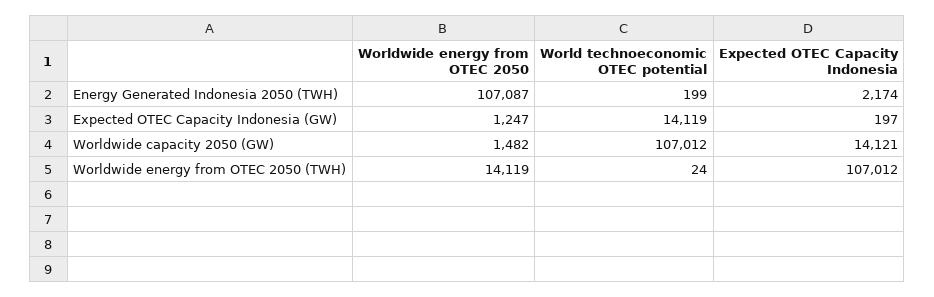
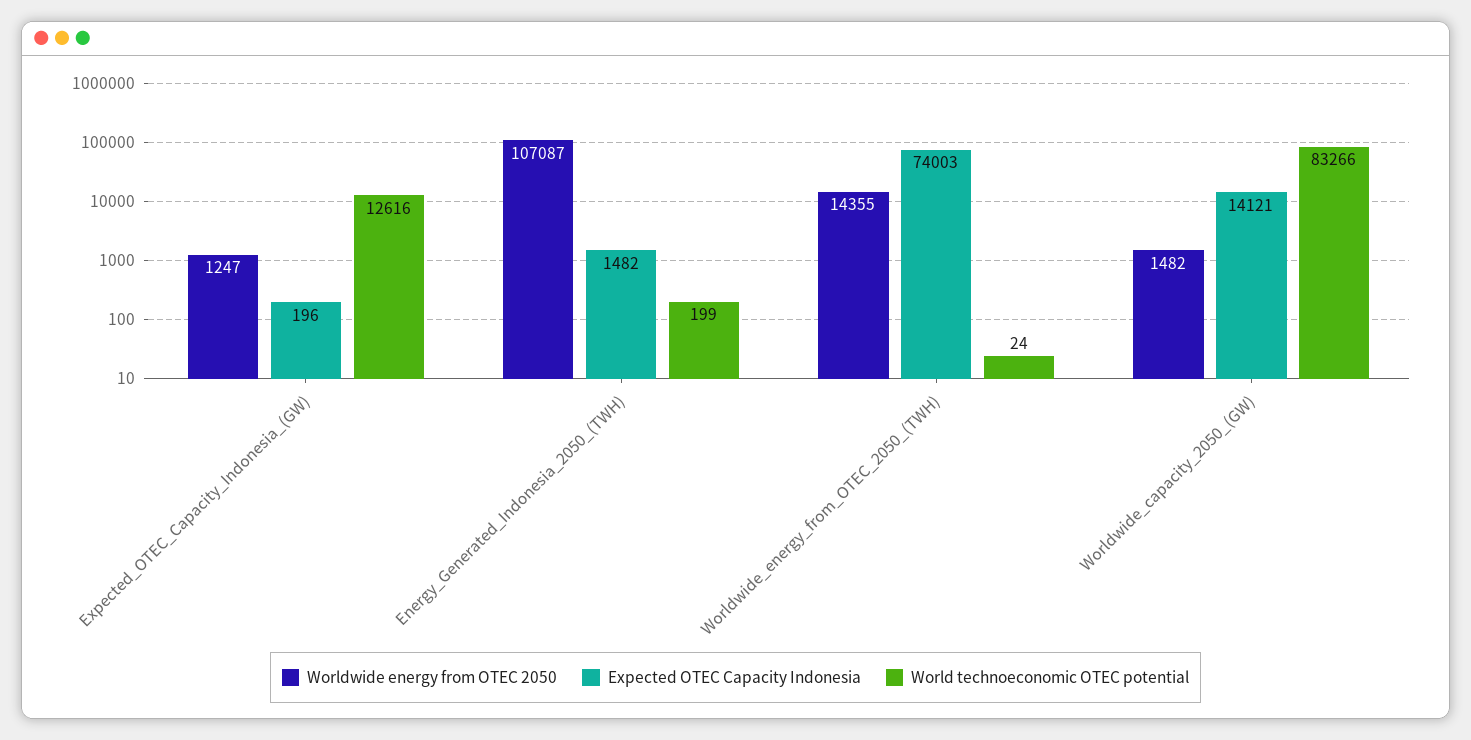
Expected OTEC Capacity Indonesia, Energy Generated Indonesia 2050 (TWH): 2174 -> 1482
World technoeconomic OTEC potential, Expected OTEC Capacity Indonesia (GW): 14119 -> 12616
Expected OTEC Capacity Indonesia, Expected OTEC Capacity Indonesia (GW): 197 -> 196
World technoeconomic OTEC potential, Worldwide capacity 2050 (GW): 107012 -> 83266
Worldwide energy from OTEC 2050, Worldwide energy from OTEC 2050 (TWH): 14119 -> 14355
Expected OTEC Capacity Indonesia, Worldwide energy from OTEC 2050 (TWH): 107012 -> 74003

